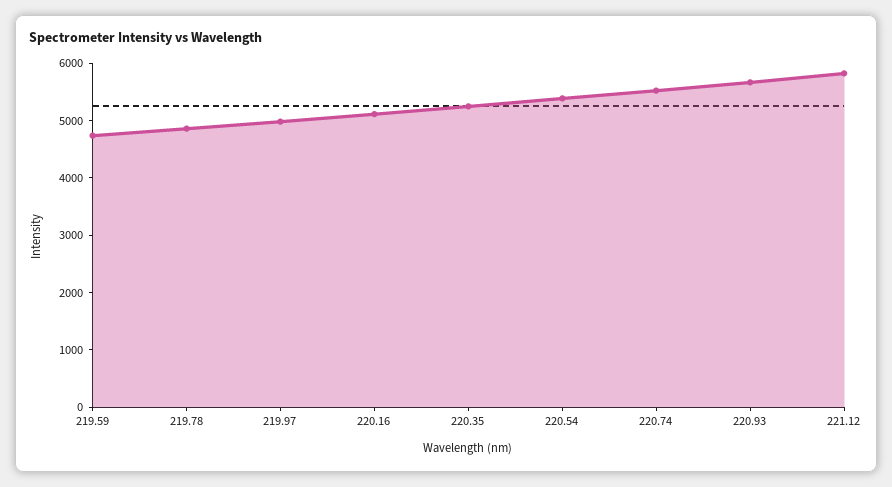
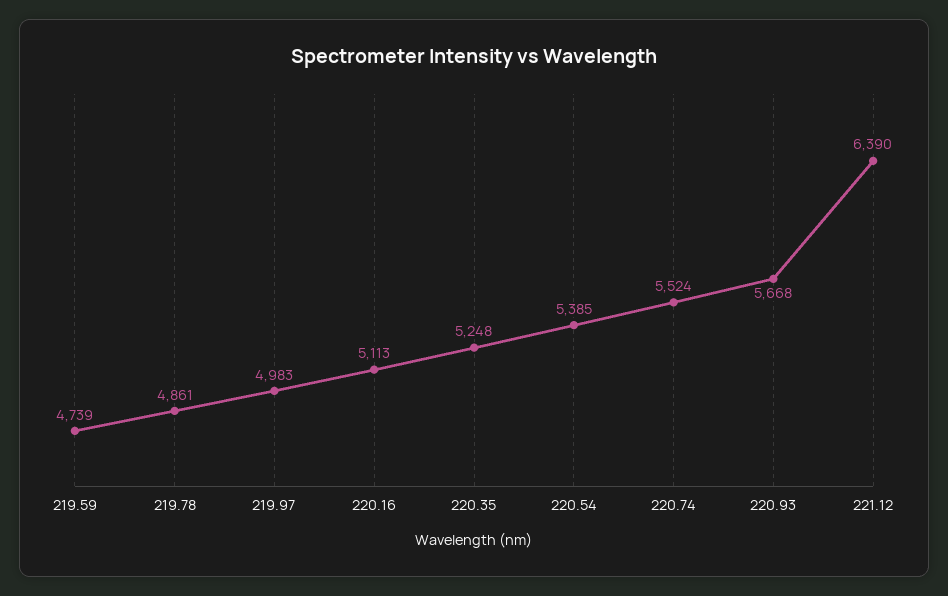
221.12: 5800 -> 6390

